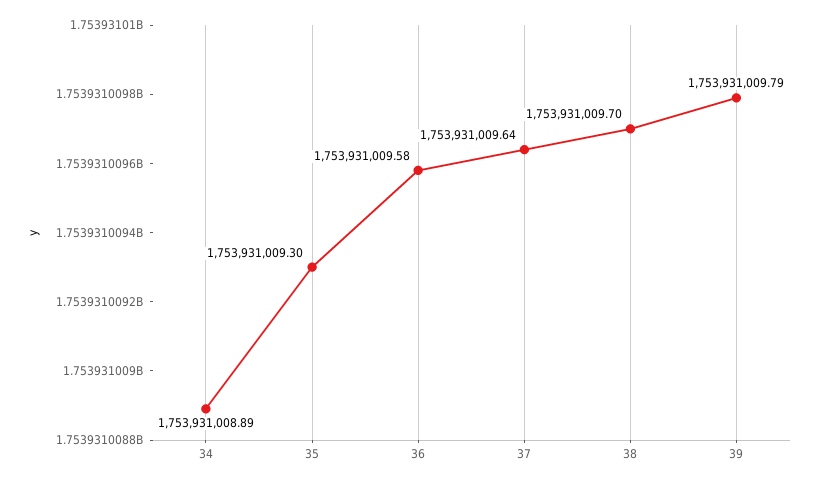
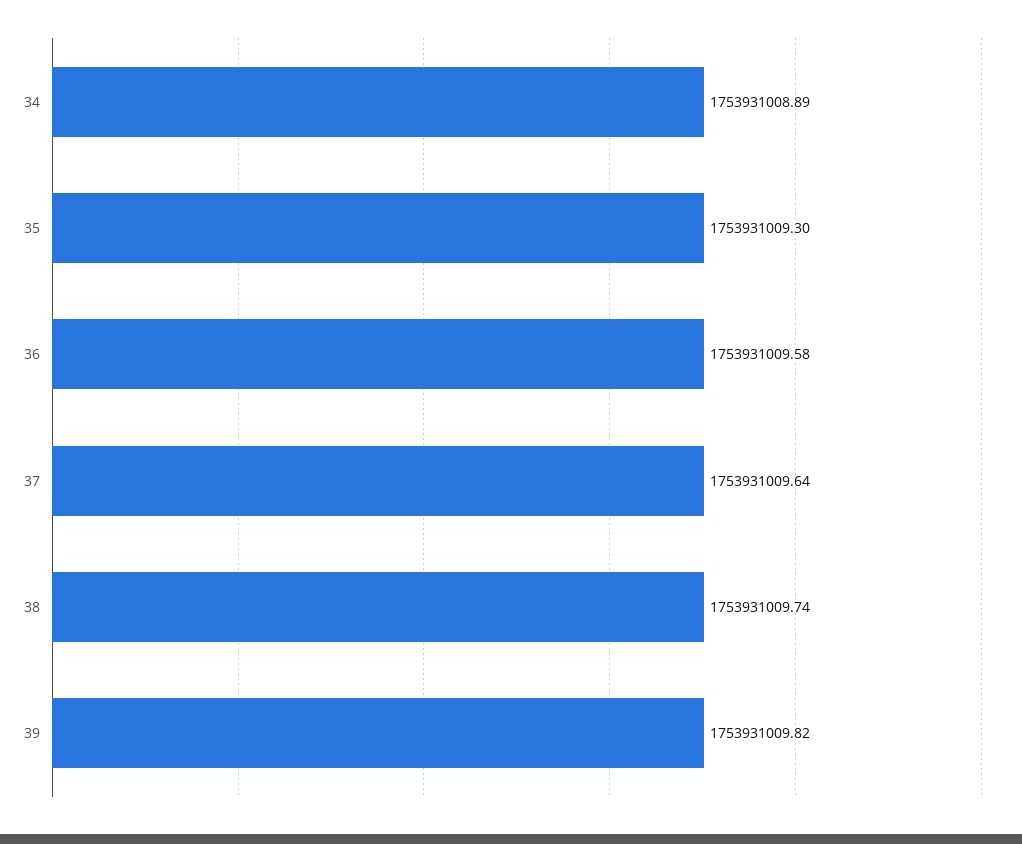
38: 1753931009.7 -> 1753931009.74
39: 1753931009.79 -> 1753931009.82

